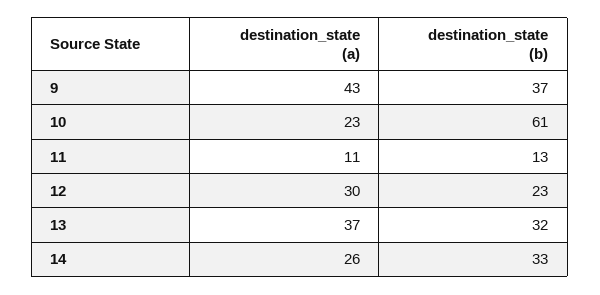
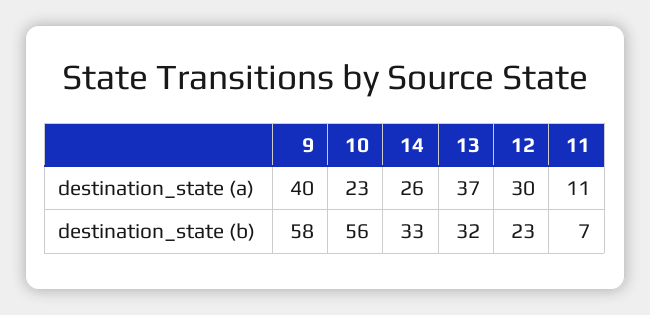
destination_state (a), 9: 43 -> 40
destination_state (b), 9: 37 -> 58
destination_state (b), 10: 61 -> 56
destination_state (b), 11: 13 -> 7

